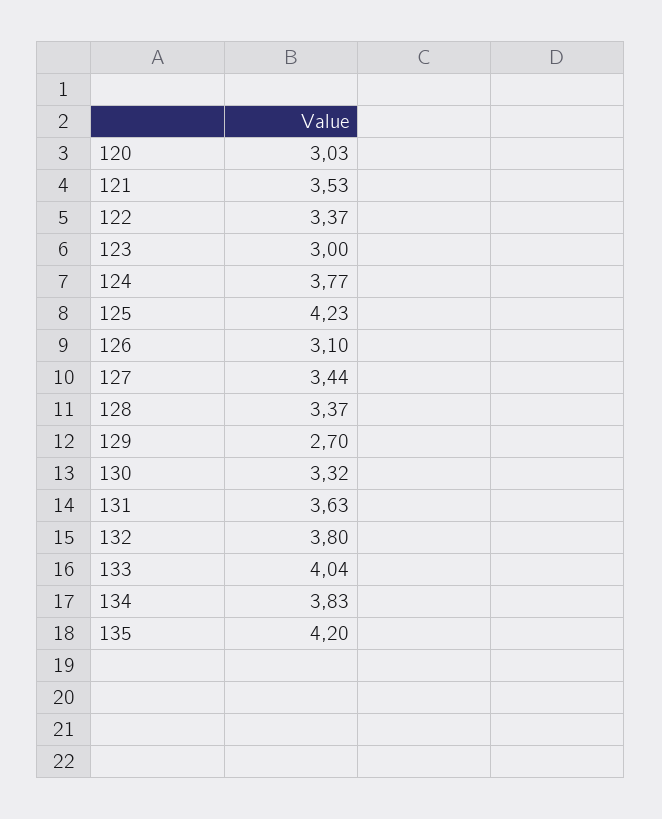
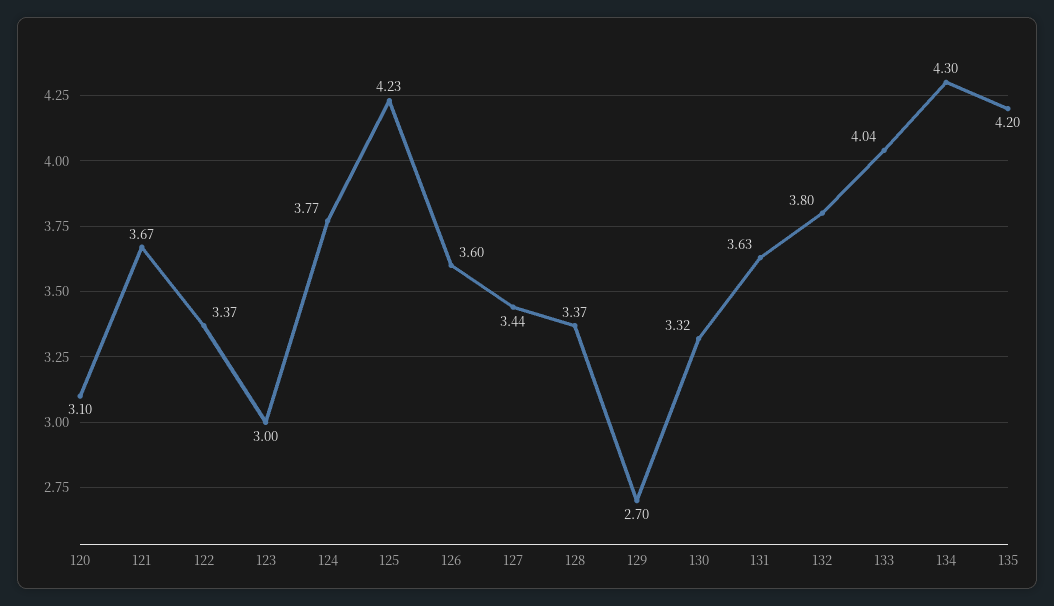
120: 3.03 -> 3.1
121: 3.53 -> 3.67
126: 3.1 -> 3.6
134: 3.83 -> 4.3

